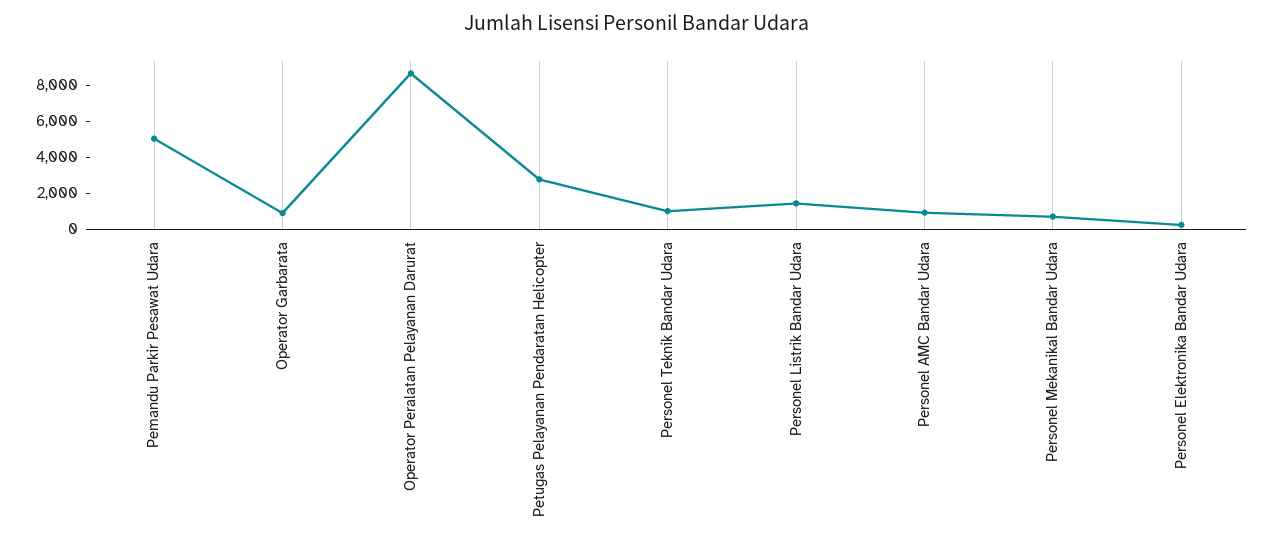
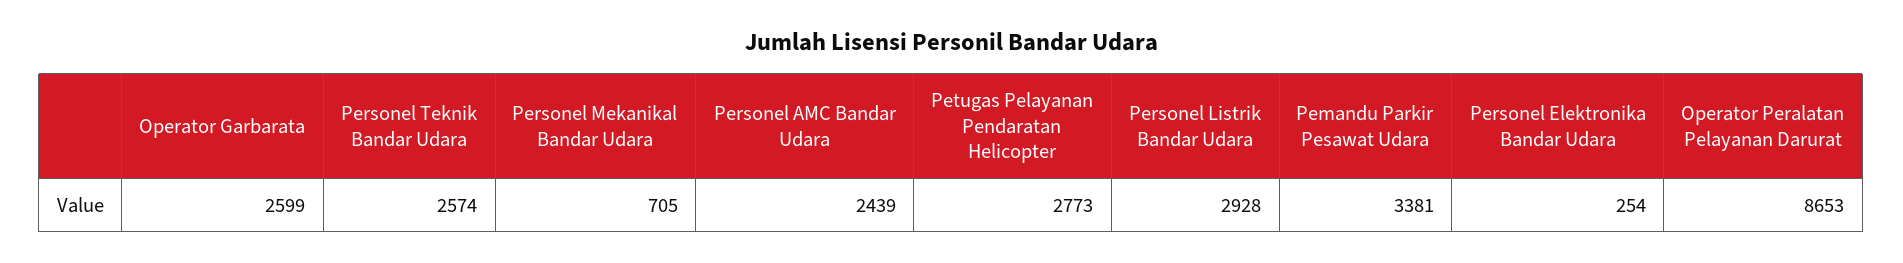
Pemandu Parkir Pesawat Udara: 5000 -> 3381
Operator Garbarata: 1000 -> 2599
Personel Teknik Bandar Udara: 1000 -> 2574
Personel Listrik Bandar Udara: 1500 -> 2928
Personel AMC Bandar Udara: 1000 -> 2439

